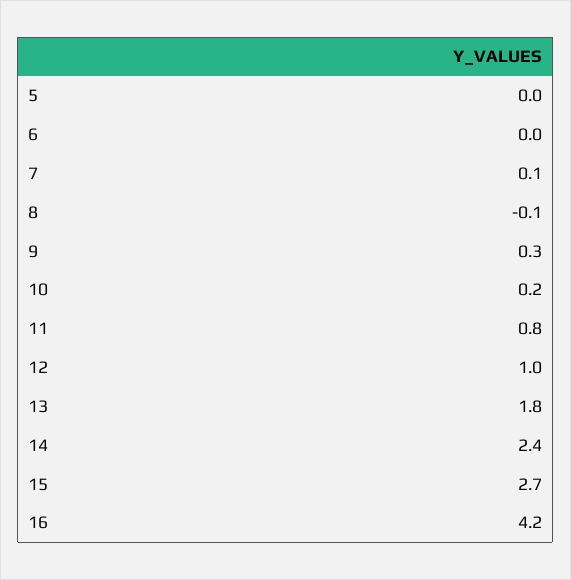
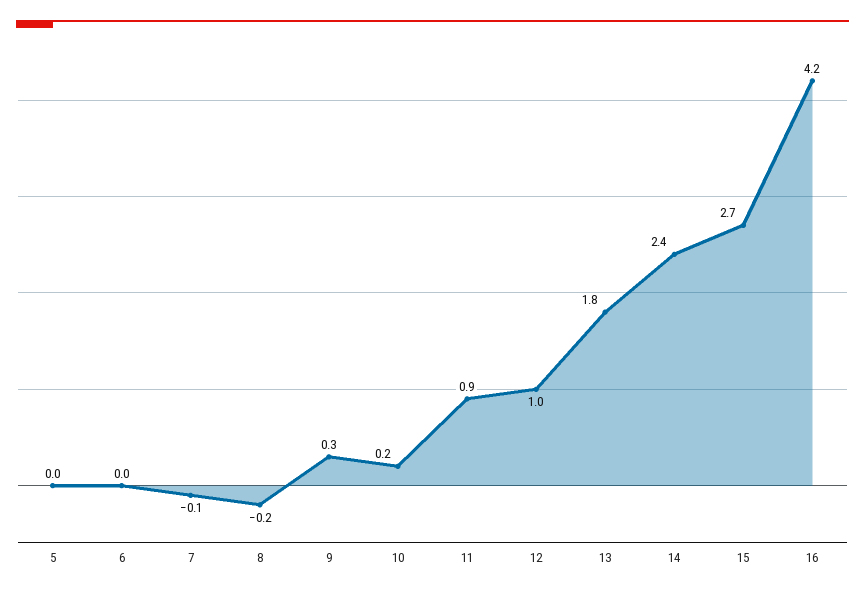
7: 0.1 -> -0.1
8: -0.1 -> -0.2
11: 0.8 -> 0.9

